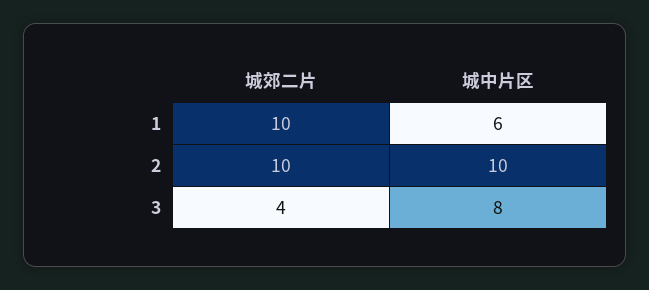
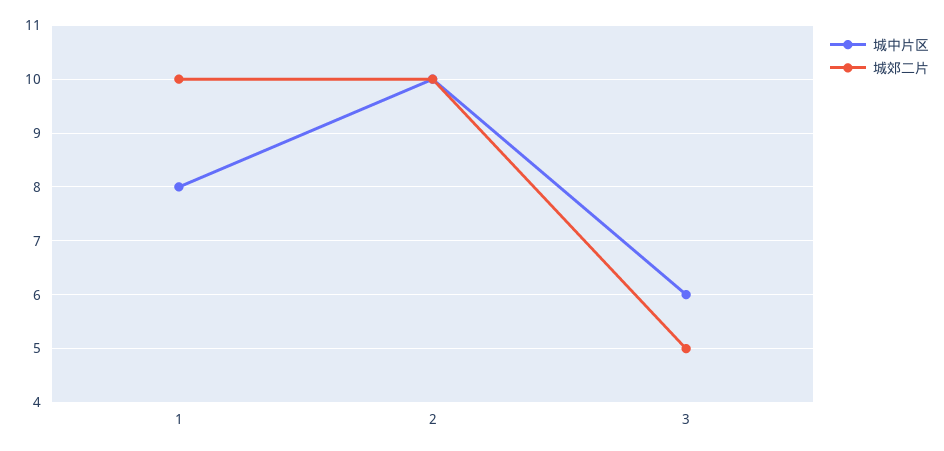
城中片区, 1: 6 -> 8
城郊二片, 3: 4 -> 5
城中片区, 3: 8 -> 6

